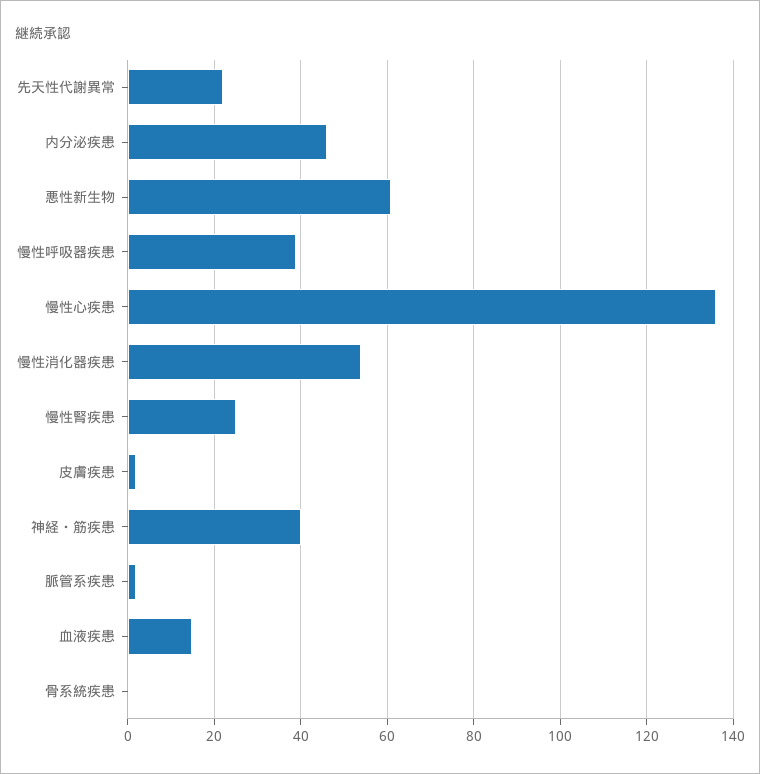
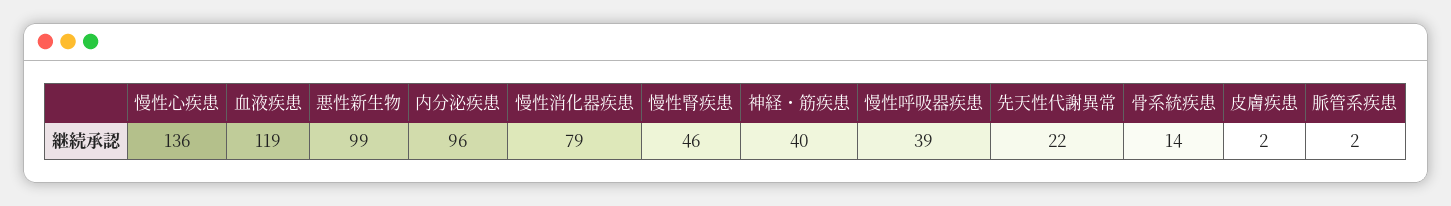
内分泌疾患: 45 -> 96
悪性新生物: 60 -> 99
慢性消化器疾患: 55 -> 79
慢性腎疾患: 25 -> 46
血液疾患: 15 -> 119
骨系統疾患: 0 -> 14

